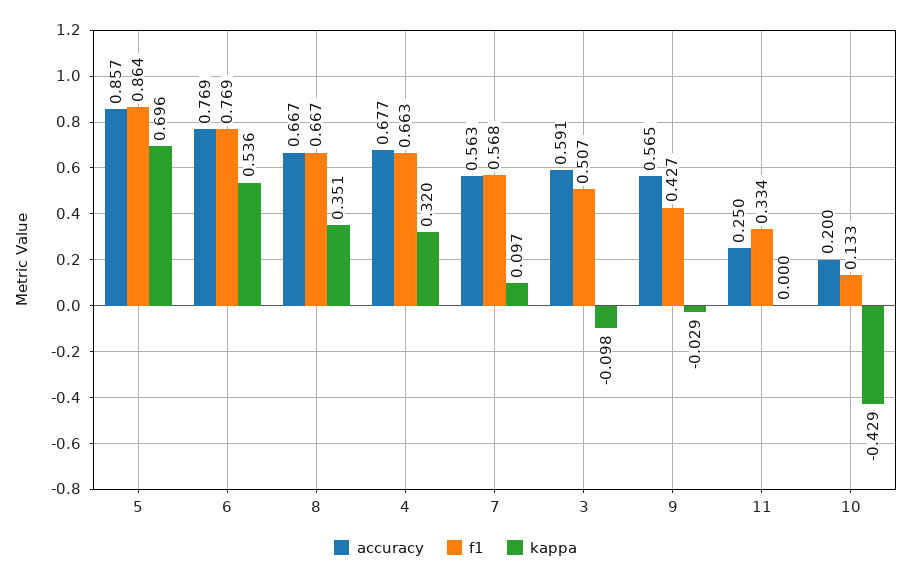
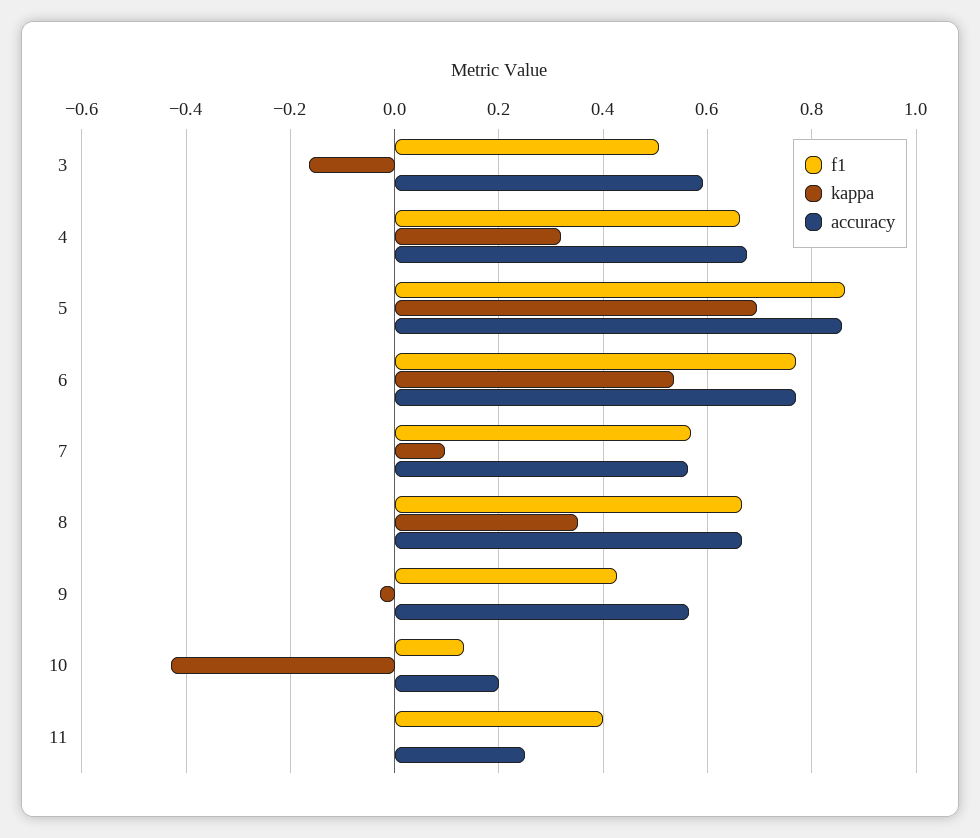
kappa, 3: -0.098 -> -0.16
f1, 11: 0.334 -> 0.4

